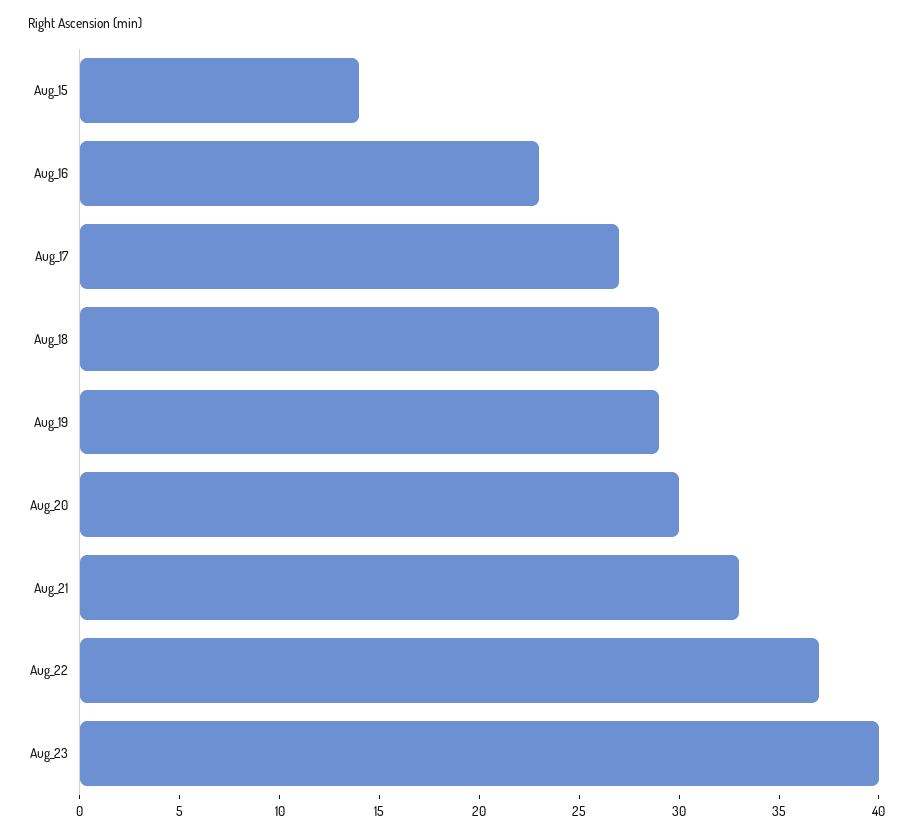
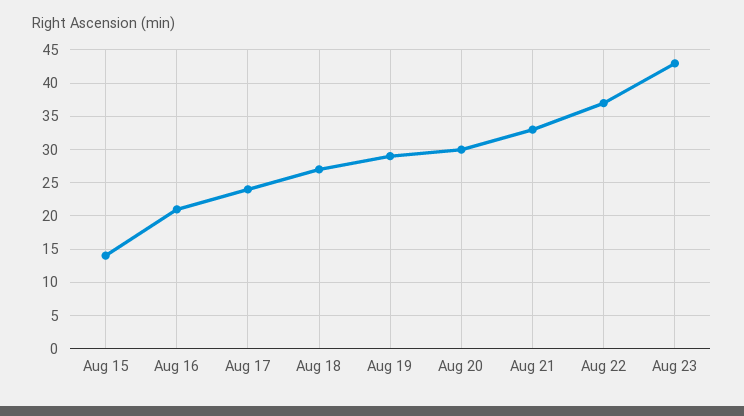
Aug_16: 23 -> 21
Aug_17: 27 -> 24
Aug_18: 29 -> 27
Aug_23: 40 -> 43

